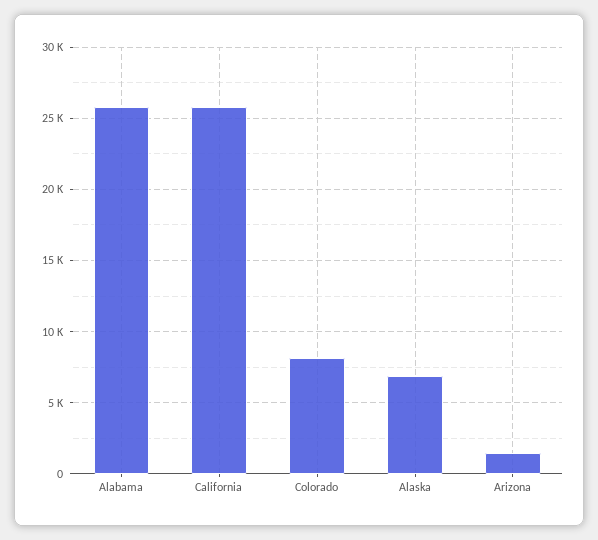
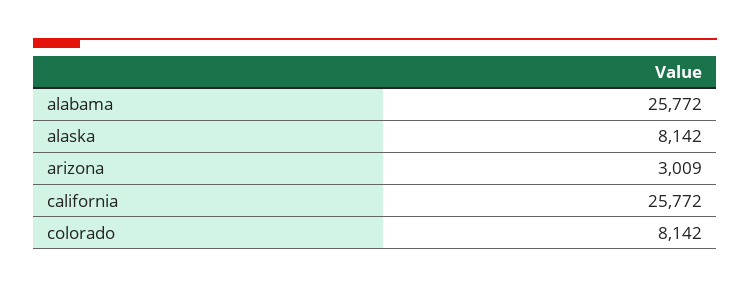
Alaska: 7000 -> 8142
Arizona: 1500 -> 3009

